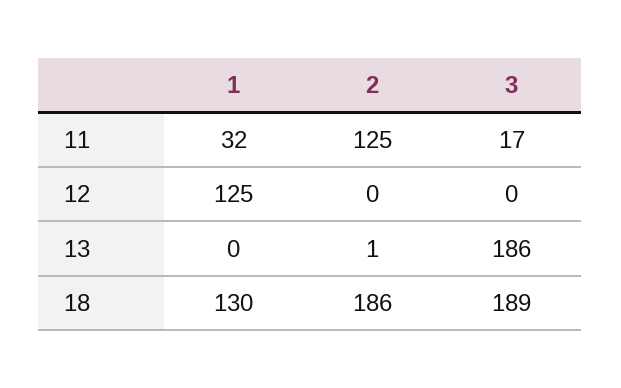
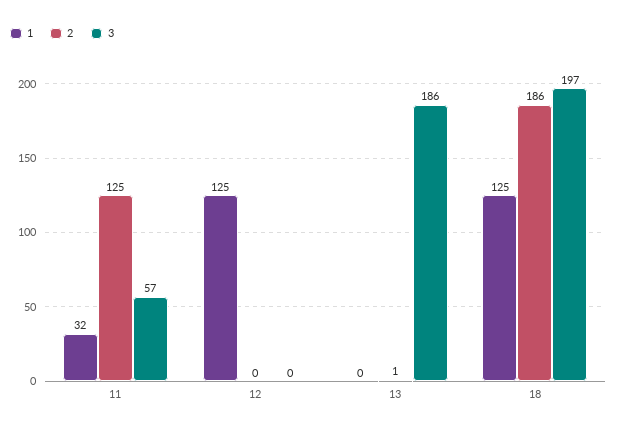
3, 11: 17 -> 57
1, 18: 130 -> 125
3, 18: 189 -> 197

